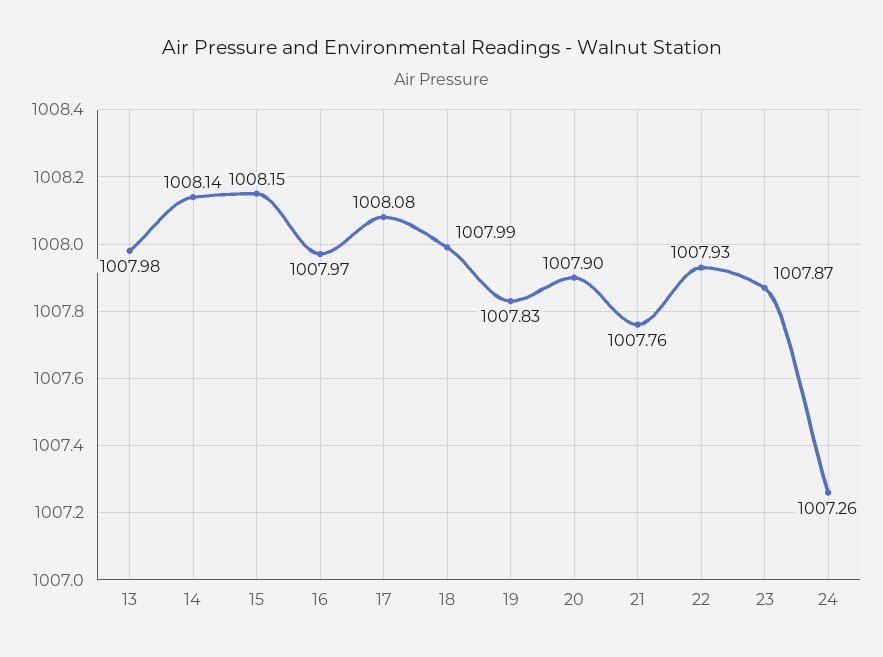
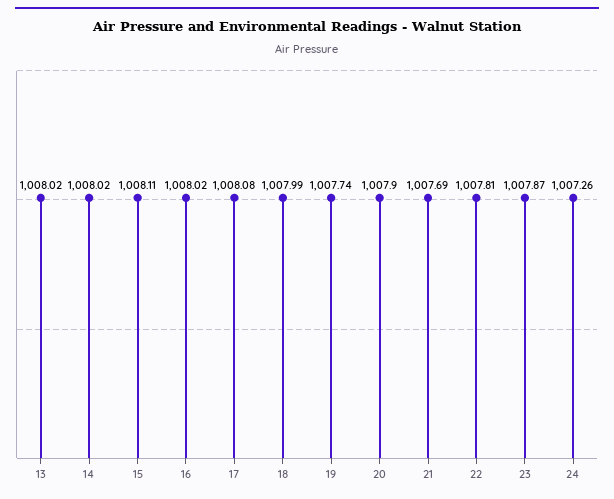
13: 1007.98 -> 1008.02
14: 1008.14 -> 1008.02
15: 1008.15 -> 1008.11
16: 1007.97 -> 1008.02
19: 1007.83 -> 1007.74
21: 1007.76 -> 1007.69
22: 1007.93 -> 1007.81

